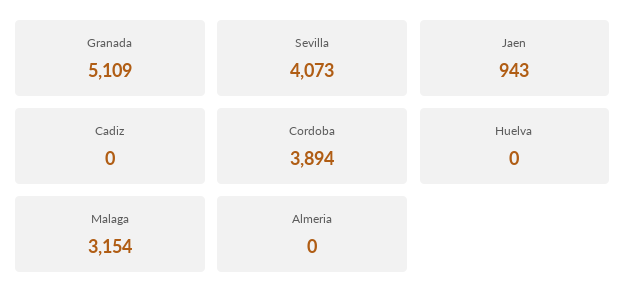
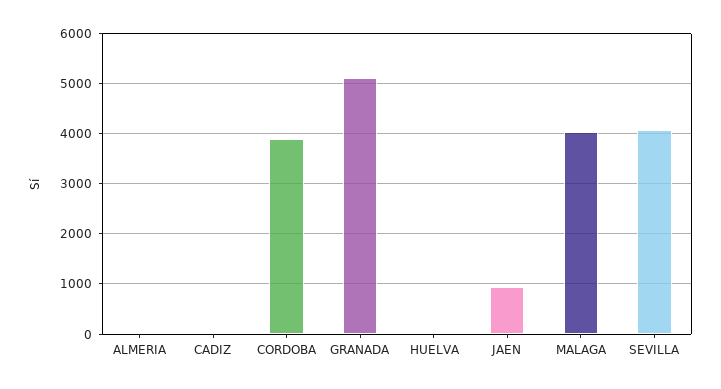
Malaga: 3154 -> 4000

